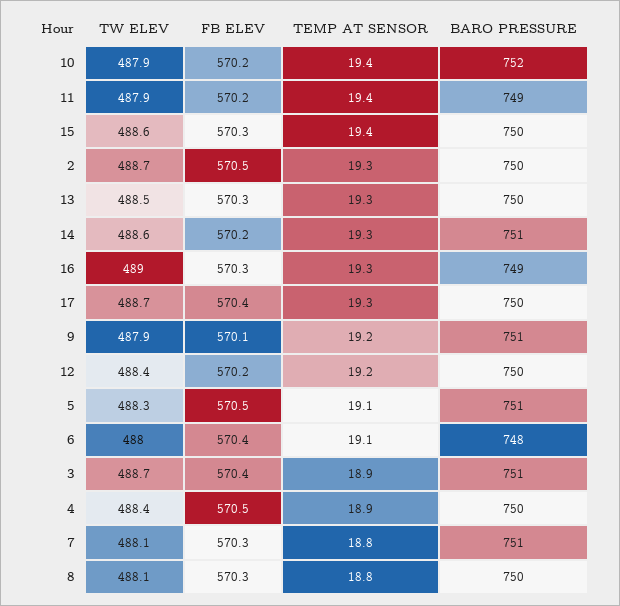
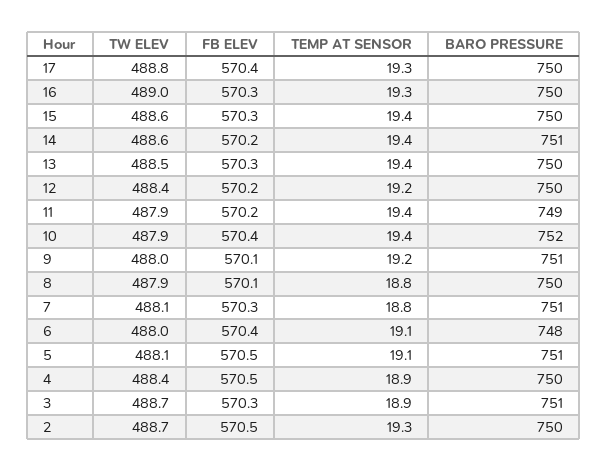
FB ELEV, 10: 570.2 -> 570.4
TEMP AT SENSOR, 13: 19.3 -> 19.4
TEMP AT SENSOR, 14: 19.3 -> 19.4
BARO PRESSURE, 16: 749 -> 750
TW ELEV, 17: 488.7 -> 488.8
TW ELEV, 9: 487.9 -> 488
TW ELEV, 5: 488.3 -> 488.1
FB ELEV, 3: 570.4 -> 570.3
TW ELEV, 8: 488.1 -> 487.9
FB ELEV, 8: 570.3 -> 570.1

